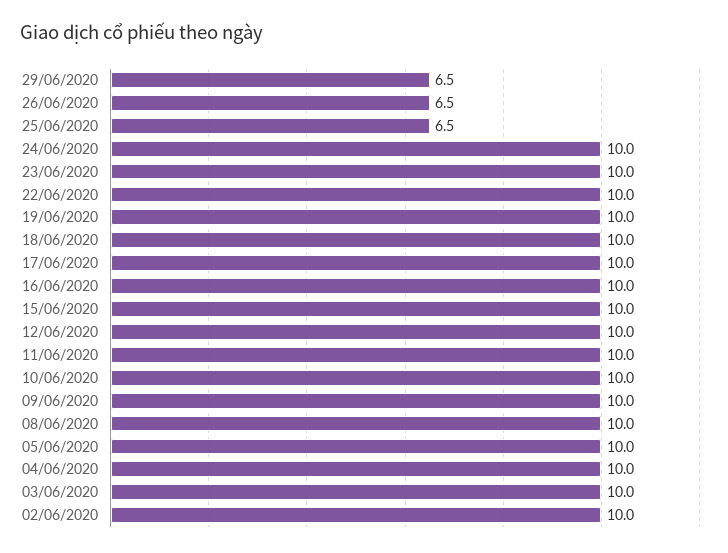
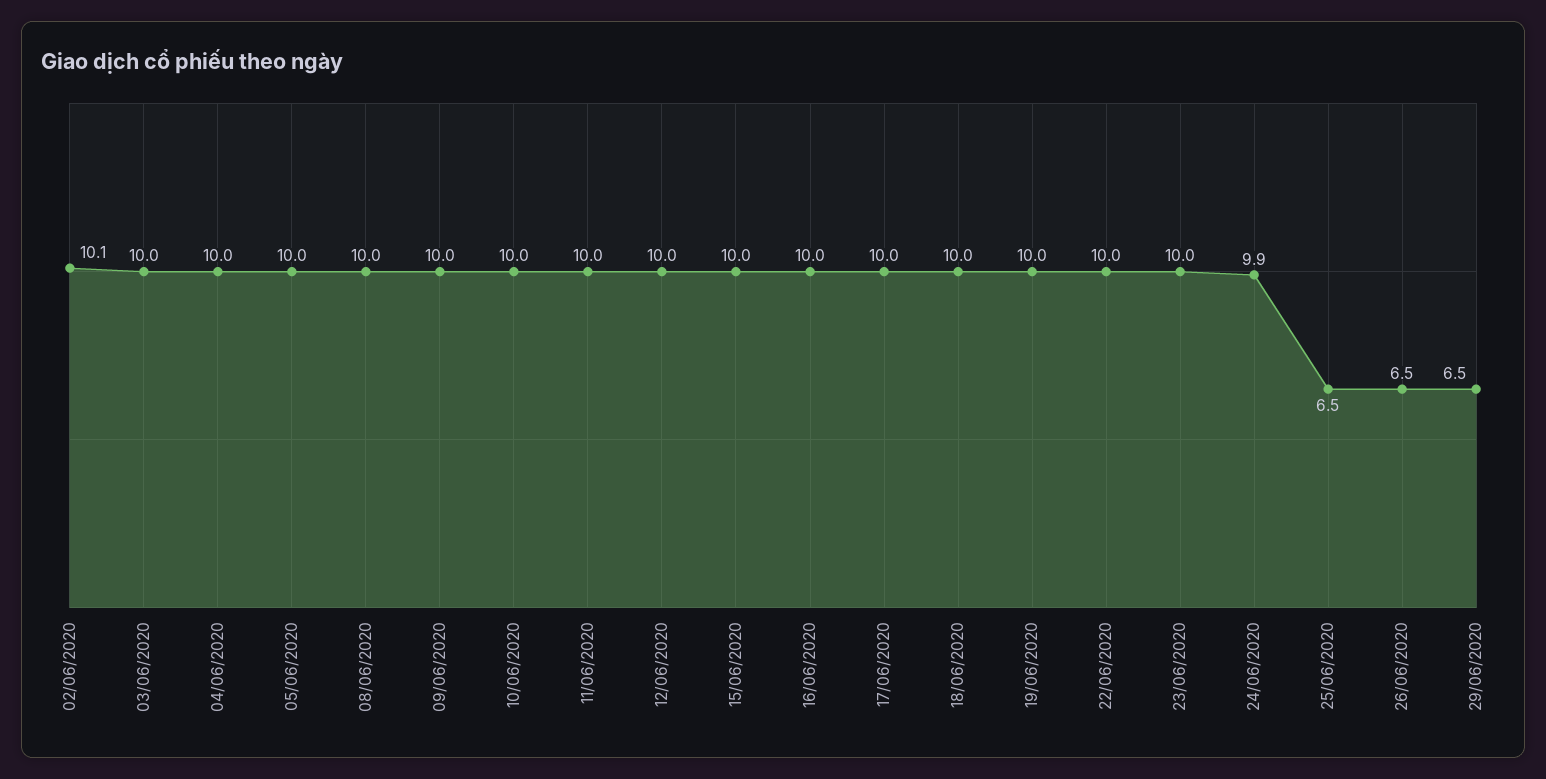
24/06/2020: 10 -> 9.9
02/06/2020: 10 -> 10.1

